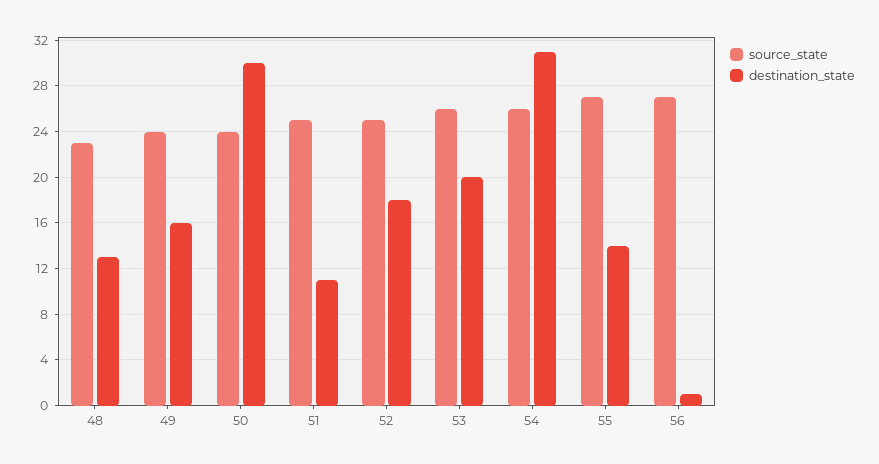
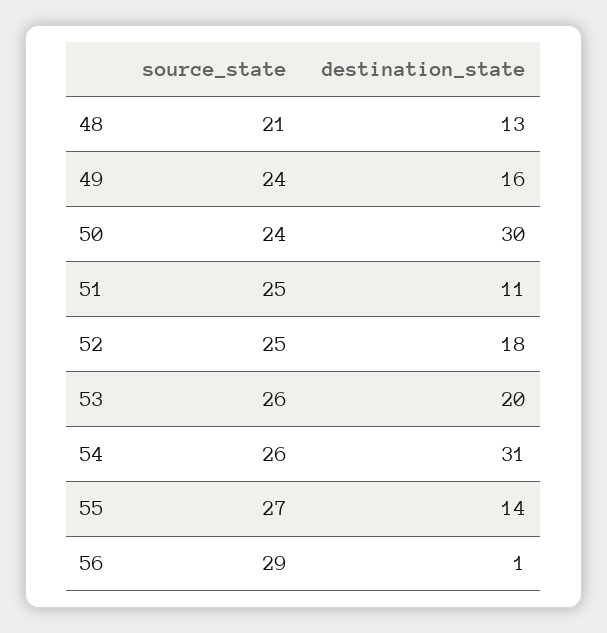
source_state, 48: 23 -> 21
source_state, 56: 27 -> 29

